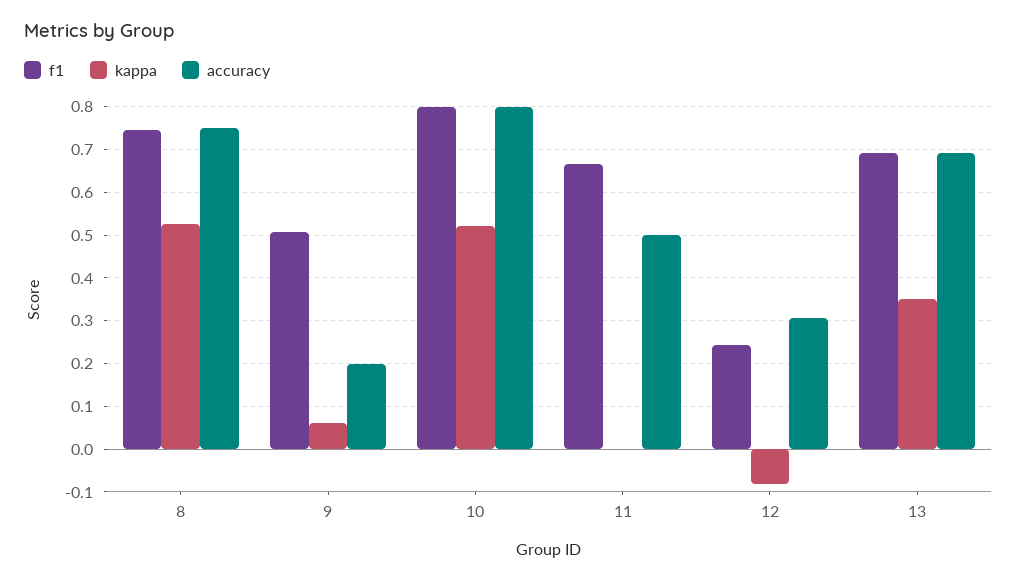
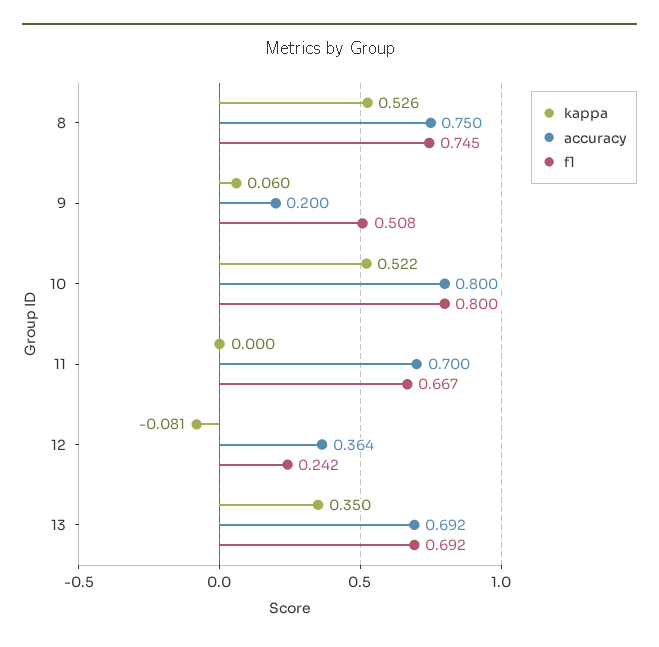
accuracy, 11: 0.5 -> 0.7
accuracy, 12: 0.3 -> 0.364

